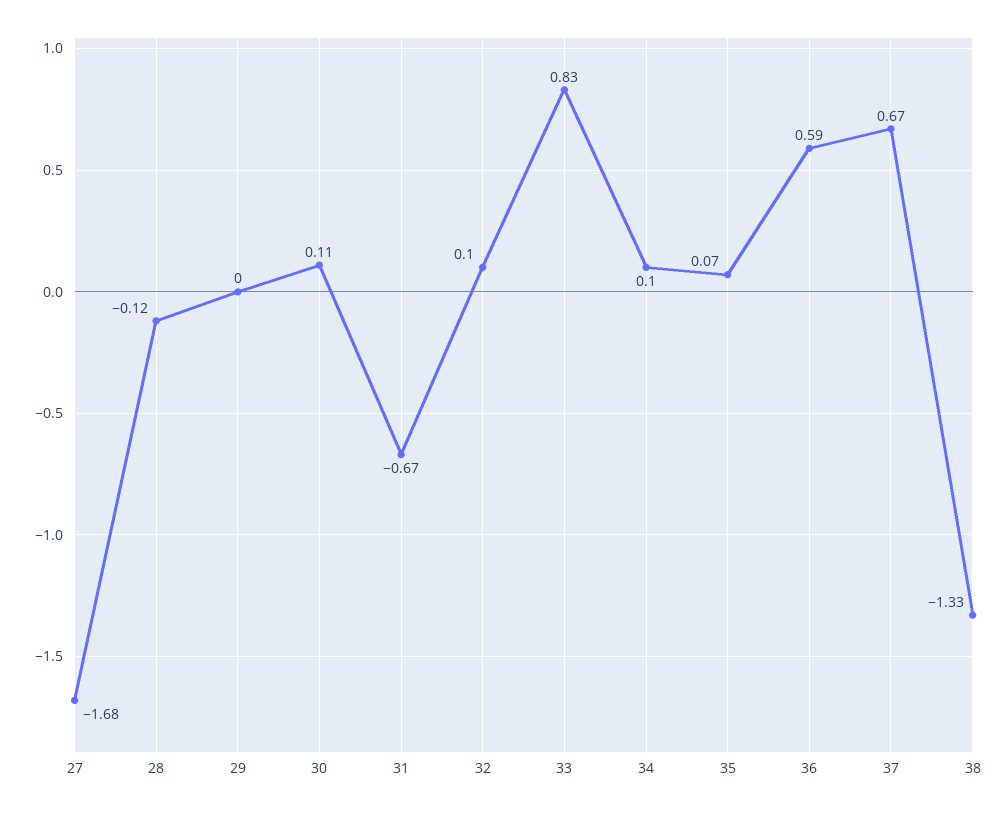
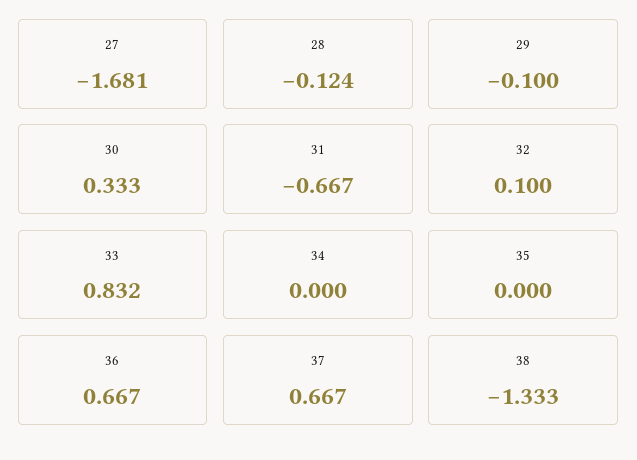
29: 0 -> -0.1
30: 0.11 -> 0.333
34: 0.1 -> 0
35: 0.07 -> 0
36: 0.59 -> 0.667

